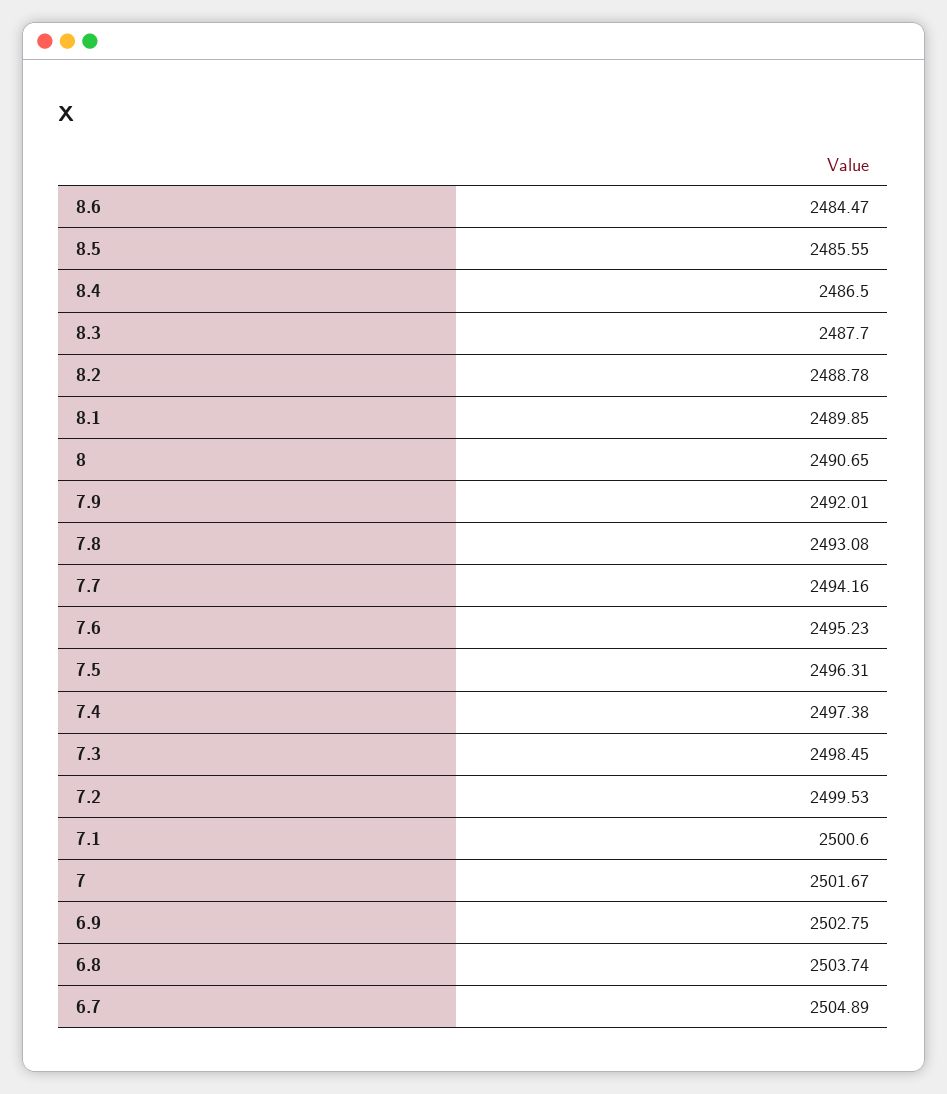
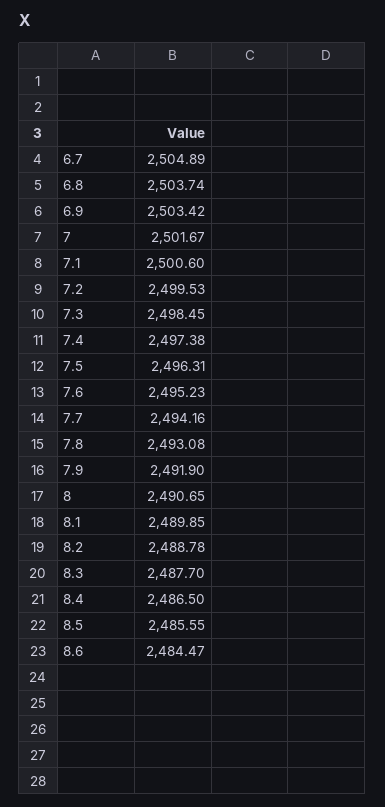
7.9: 2492.01 -> 2491.9
6.9: 2502.75 -> 2503.42

